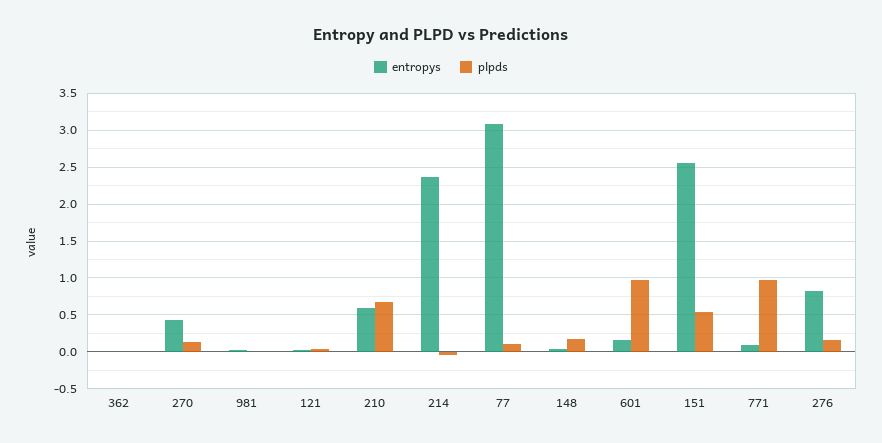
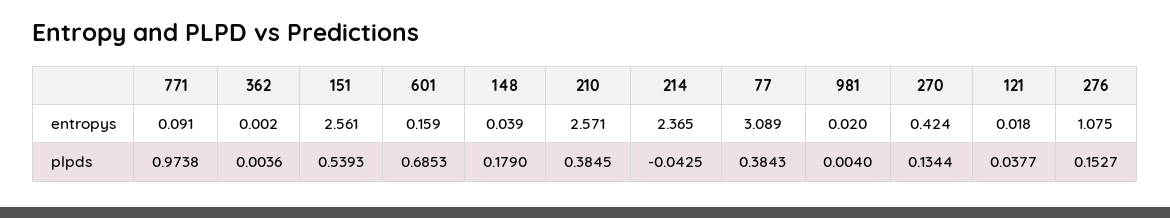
entropys, 210: 0.6 -> 2.571
plpds, 210: 0.7 -> 0.3845
plpds, 77: 0.1 -> 0.3843
plpds, 601: 1 -> 0.6853
entropys, 276: 0.8 -> 1.075

